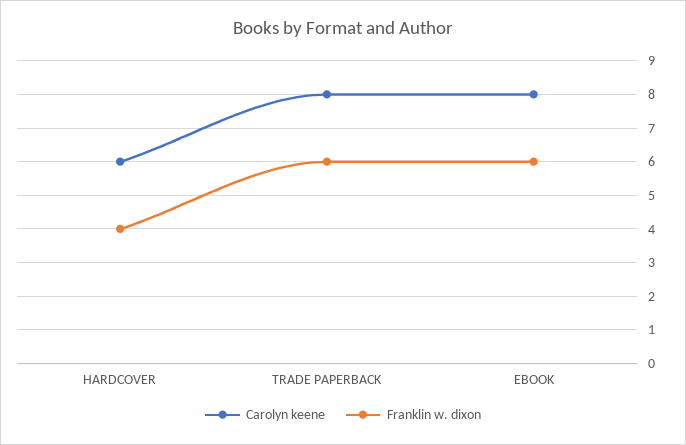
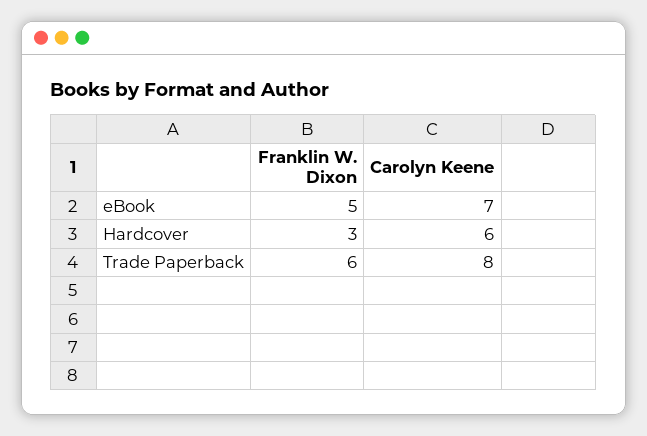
Franklin w. dixon, HARDCOVER: 4 -> 3
Carolyn keene, EBOOK: 8 -> 7
Franklin w. dixon, EBOOK: 6 -> 5

